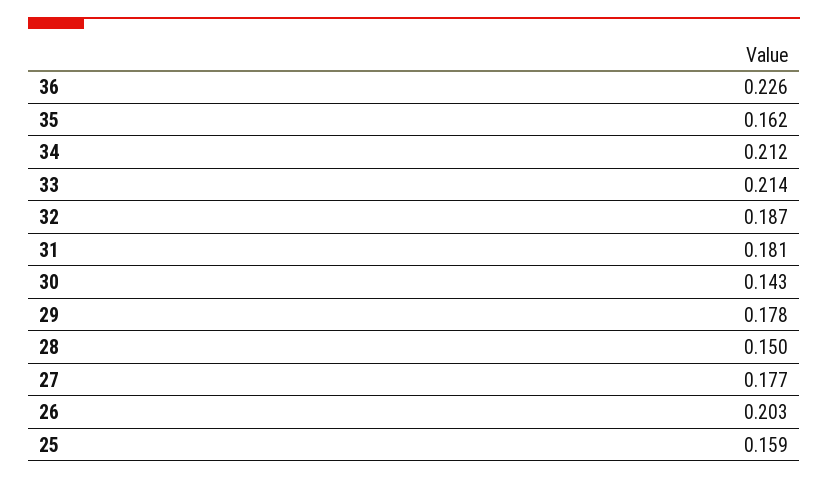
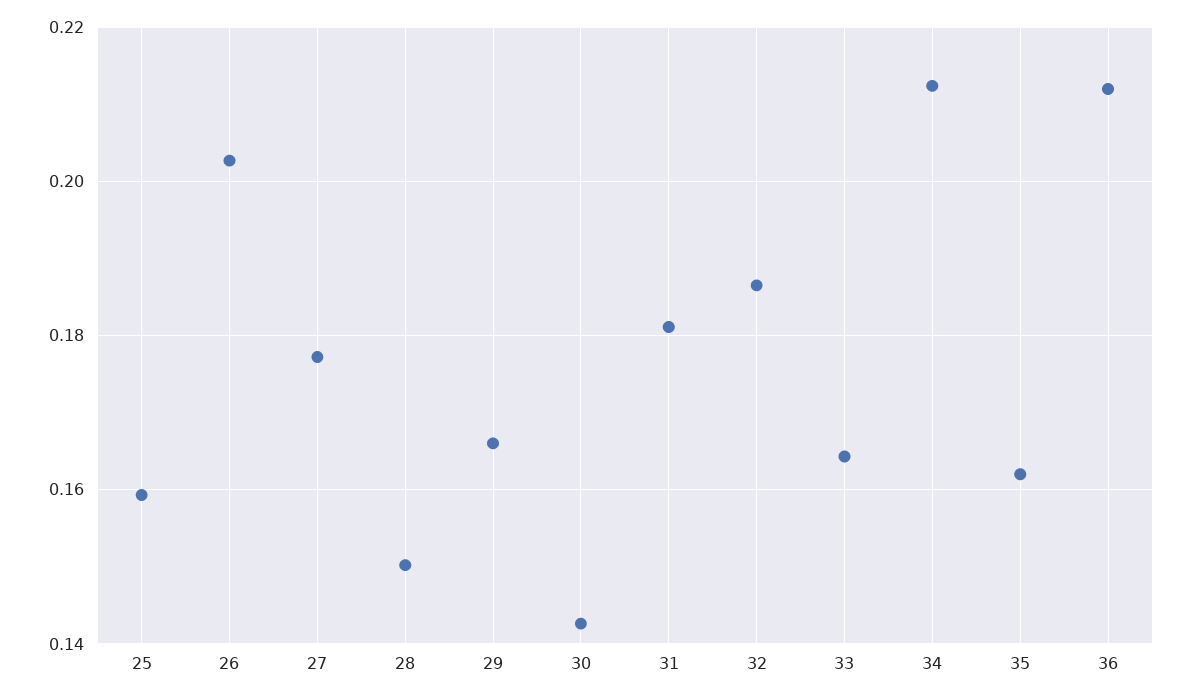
36: 0.226 -> 0.212
33: 0.214 -> 0.164
29: 0.178 -> 0.166

